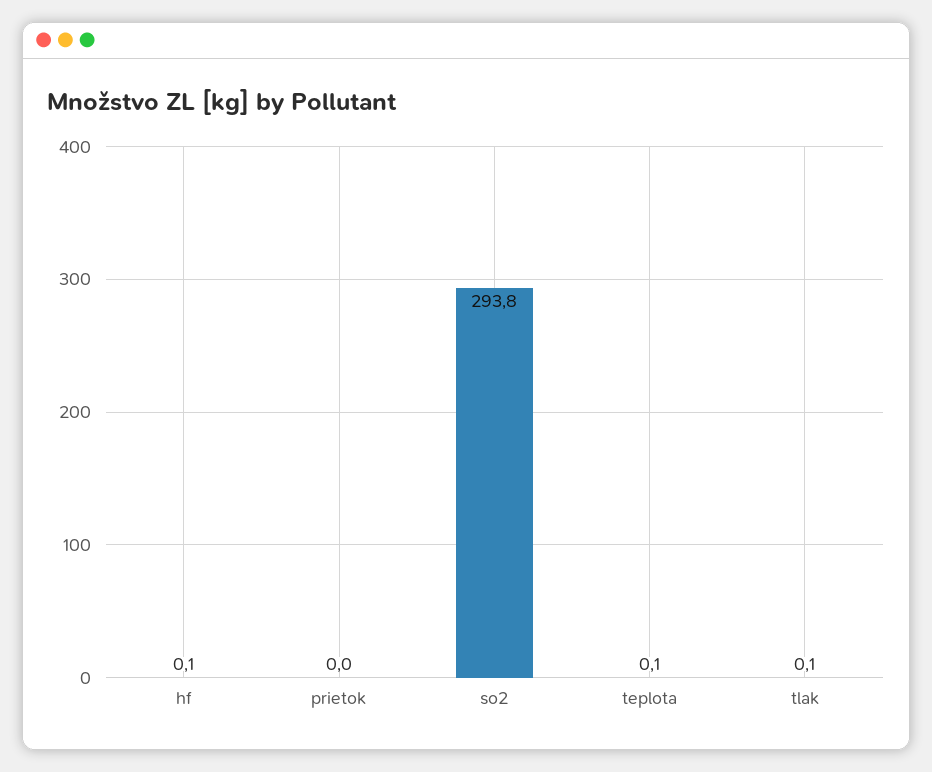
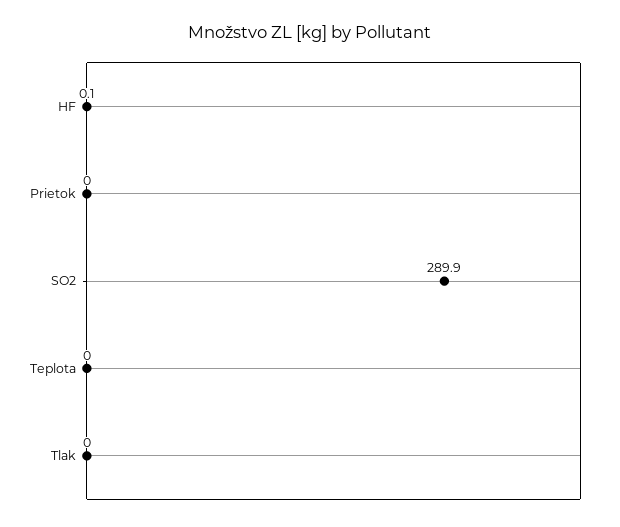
so2: 293.8 -> 289.9
teplota: 0.1 -> 0
tlak: 0.1 -> 0

